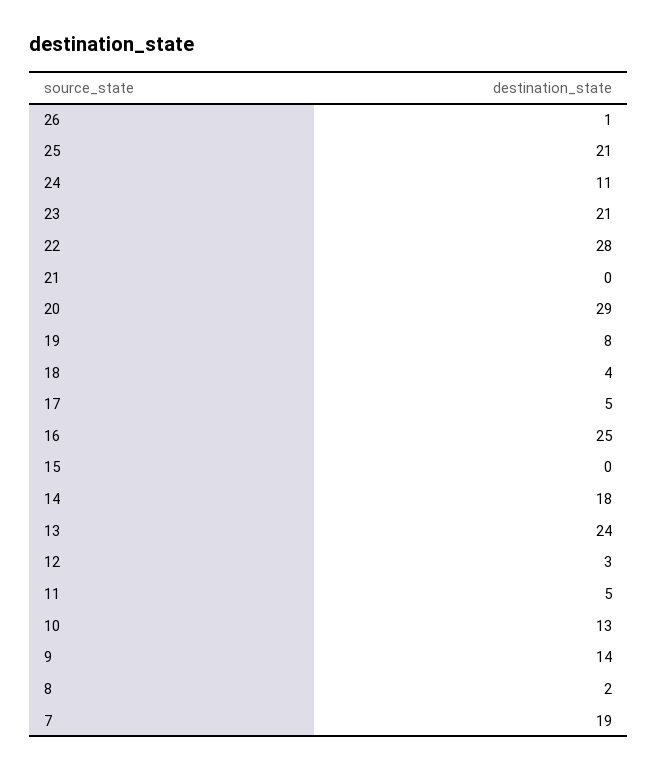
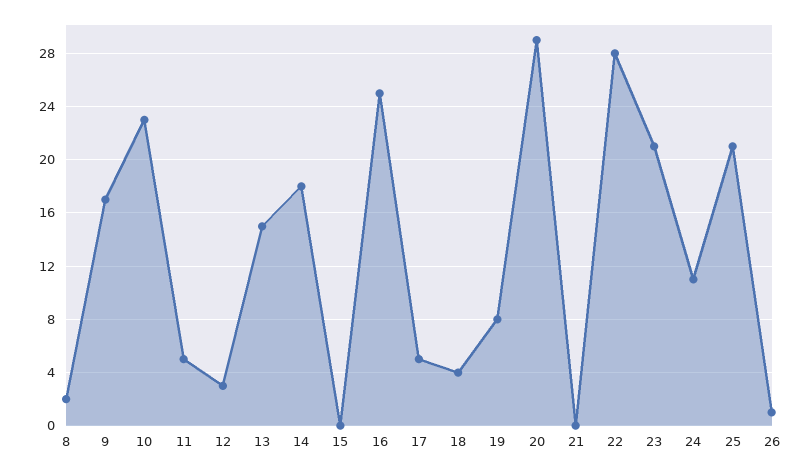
13: 24 -> 15
10: 13 -> 23
9: 14 -> 17
7: 19 -> none

